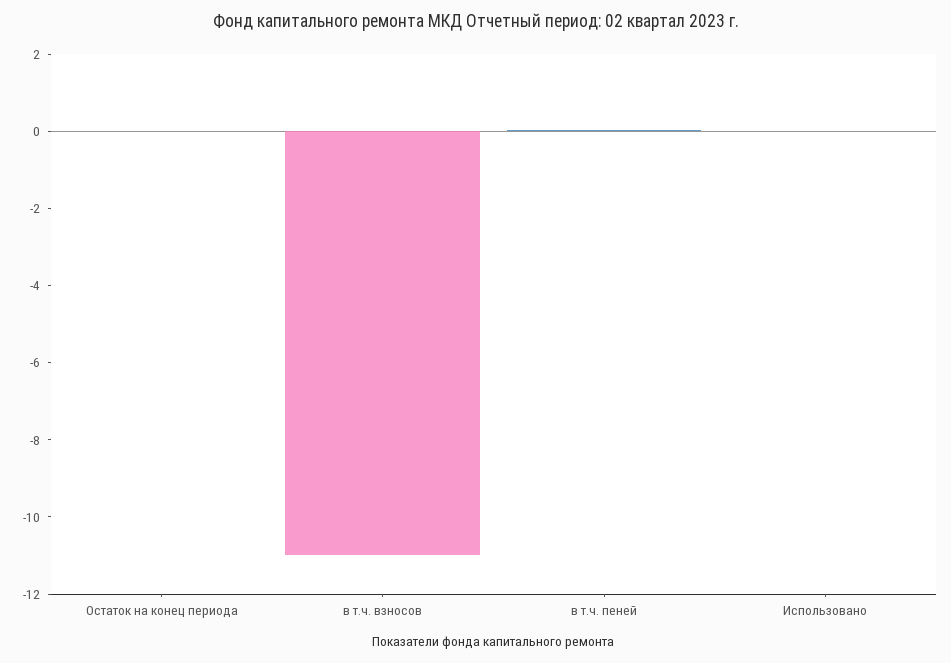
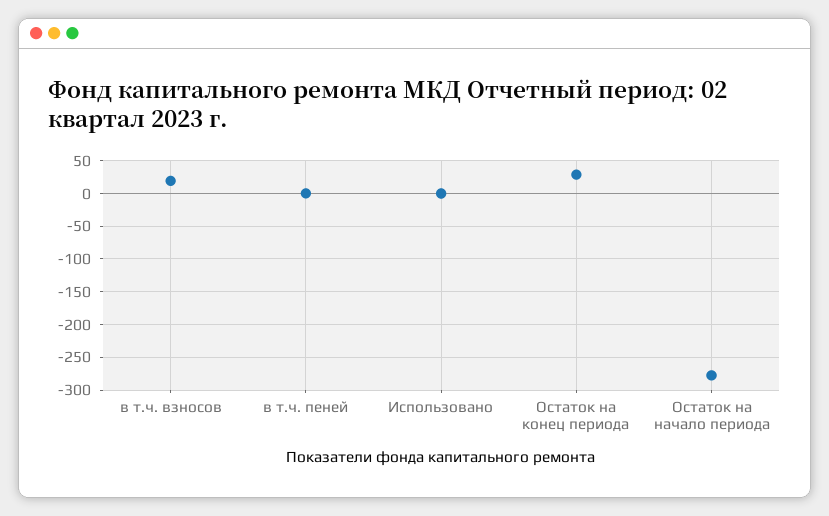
Остаток на конец периода: 0 -> 30
в т.ч. взносов: -11 -> 20
Остаток на начало периода: none -> -280

